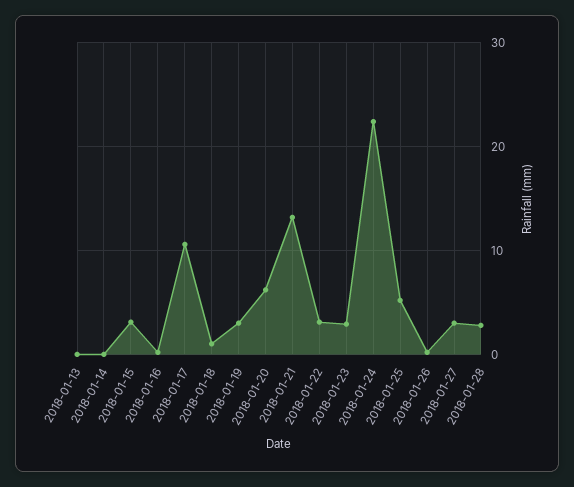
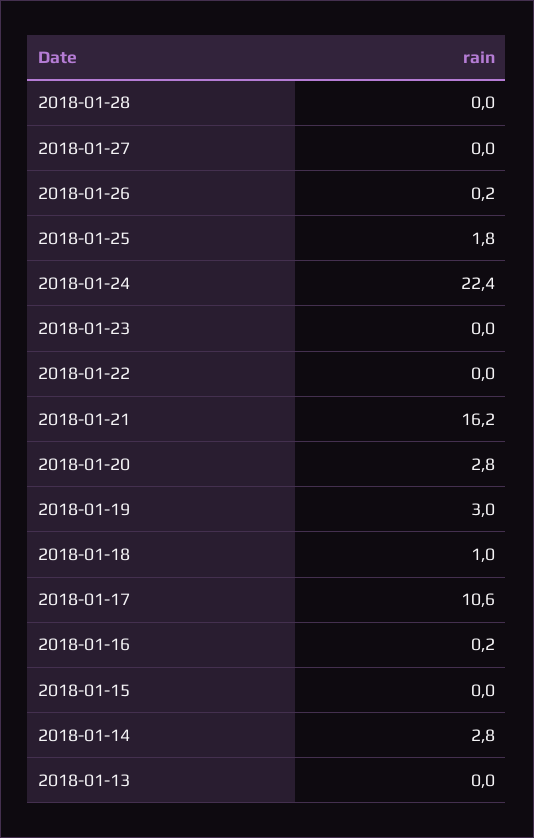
2018-01-14: 0 -> 2.8
2018-01-15: 3 -> 0
2018-01-20: 6 -> 2.8
2018-01-21: 13 -> 16.2
2018-01-22: 3 -> 0
2018-01-23: 3 -> 0
2018-01-25: 5 -> 1.8
2018-01-27: 3 -> 0
2018-01-28: 3 -> 0

